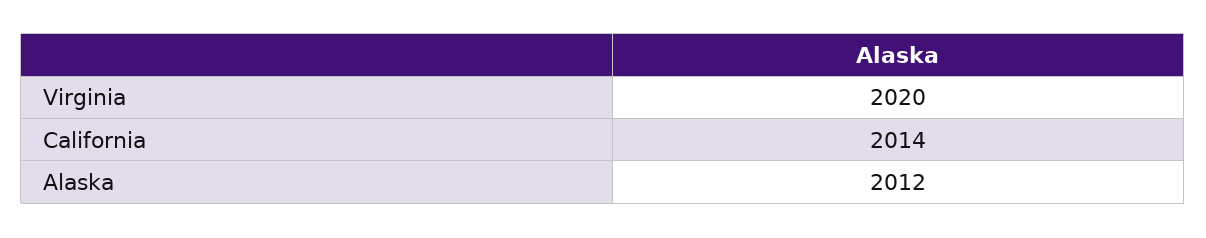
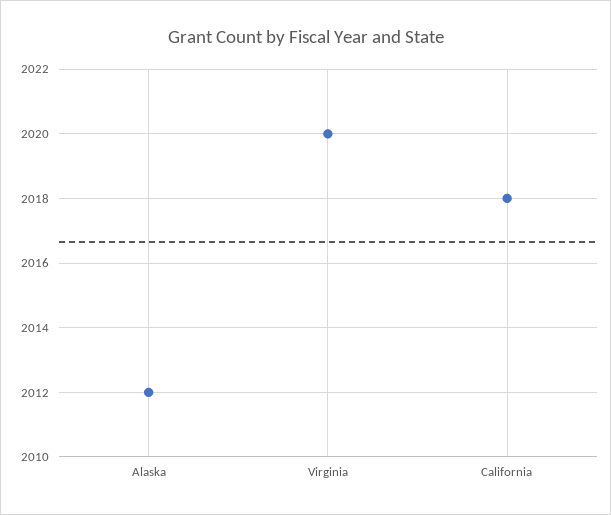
California: 2014 -> 2018

